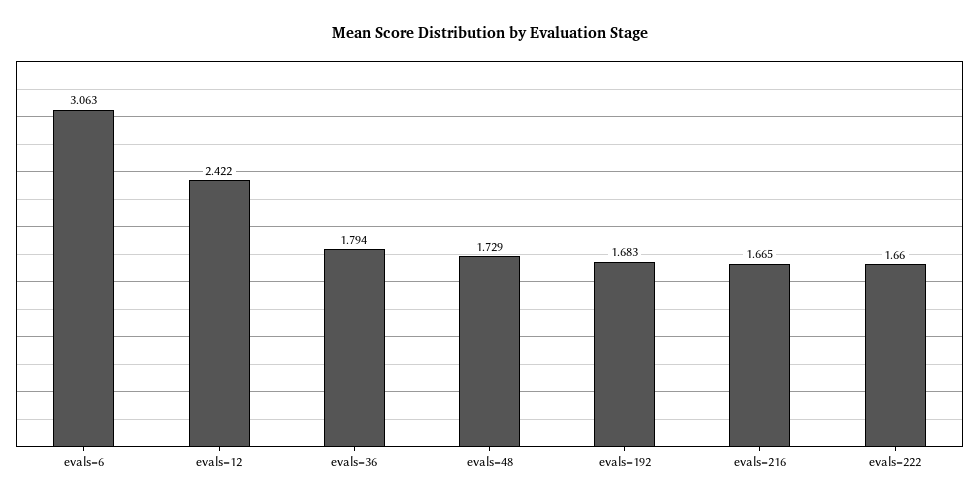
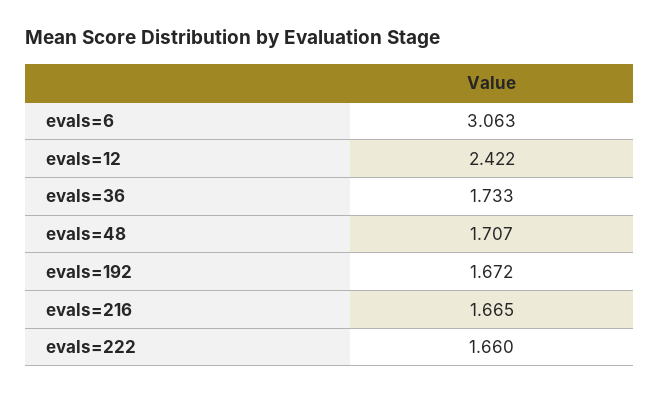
evals=36: 1.794 -> 1.733
evals=48: 1.729 -> 1.707
evals=192: 1.683 -> 1.672

